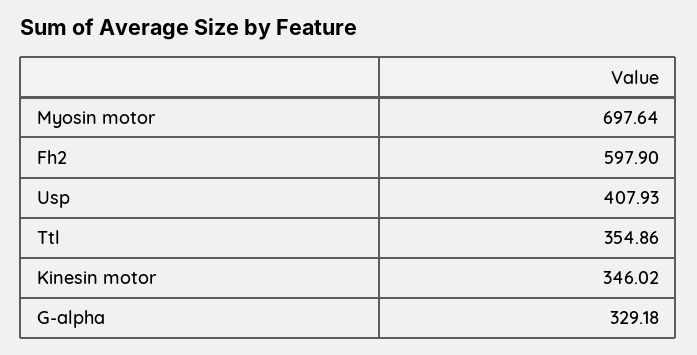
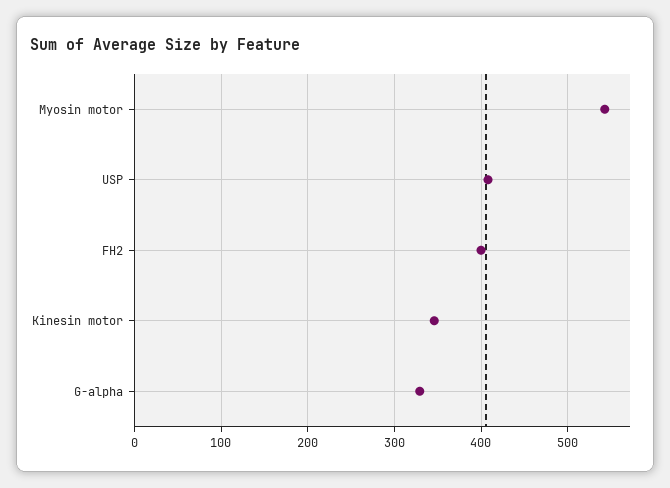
Myosin motor: 697.64 -> 540
Fh2: 597.9 -> 400
Ttl: 354.86 -> none

